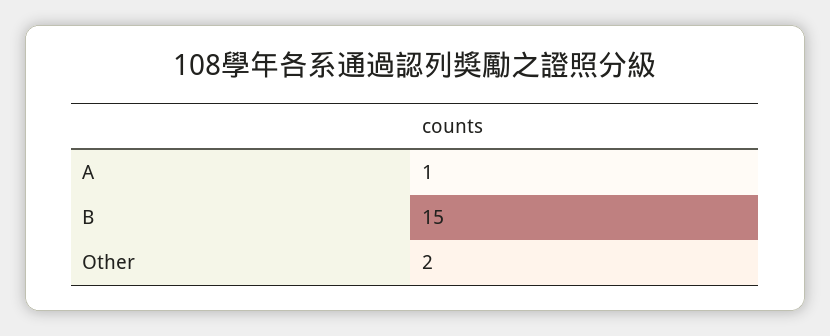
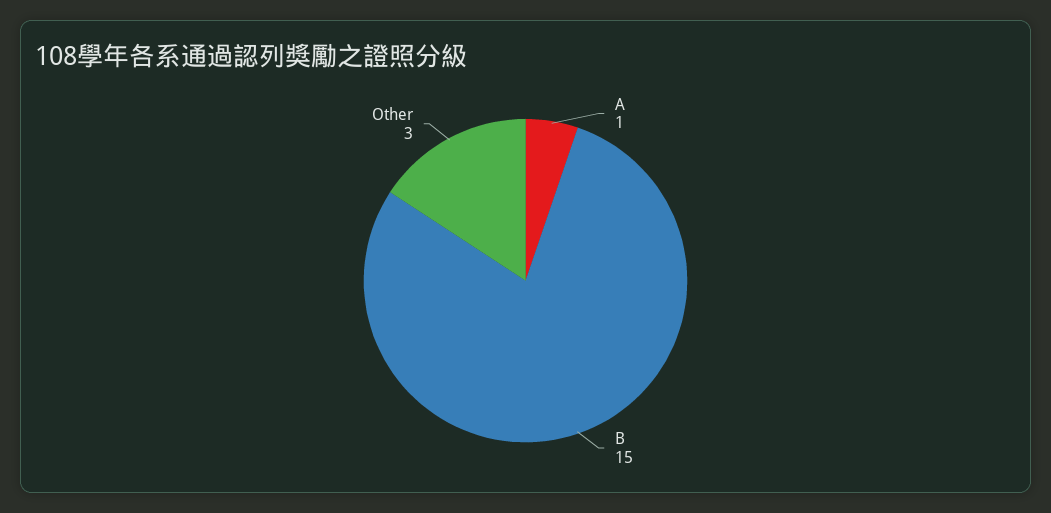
Other: 2 -> 3

